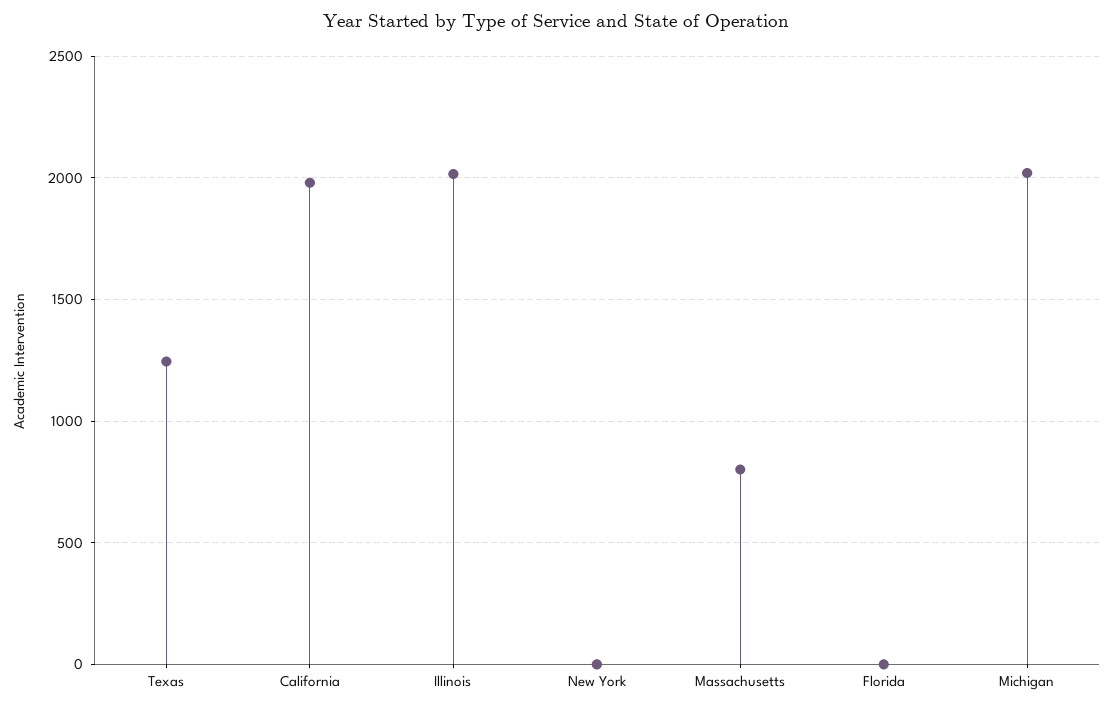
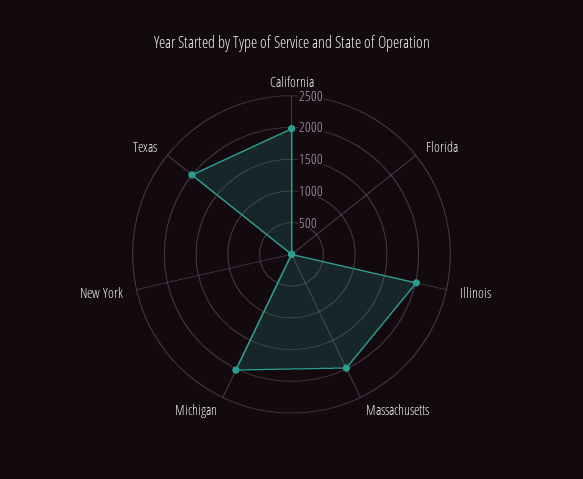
Texas: 1250 -> 2000
Massachusetts: 800 -> 2000

